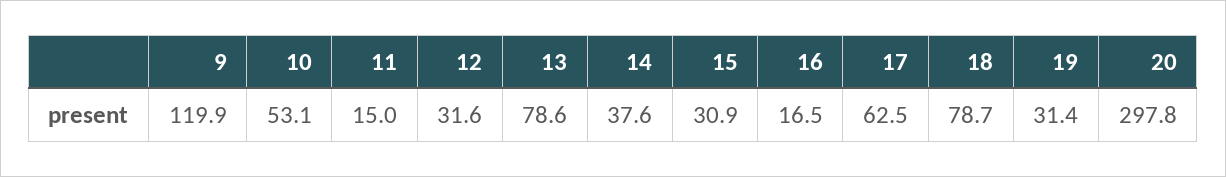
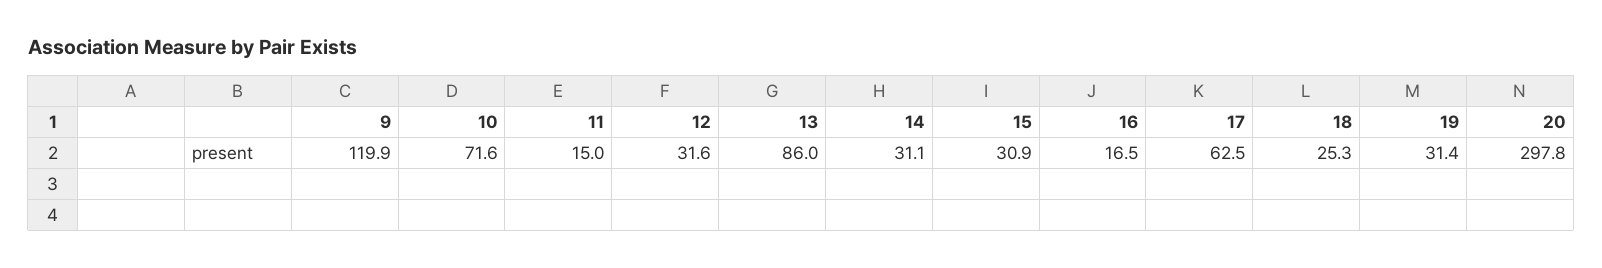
10: 53.1 -> 71.6
13: 78.6 -> 86
14: 37.6 -> 31.1
18: 78.7 -> 25.3

